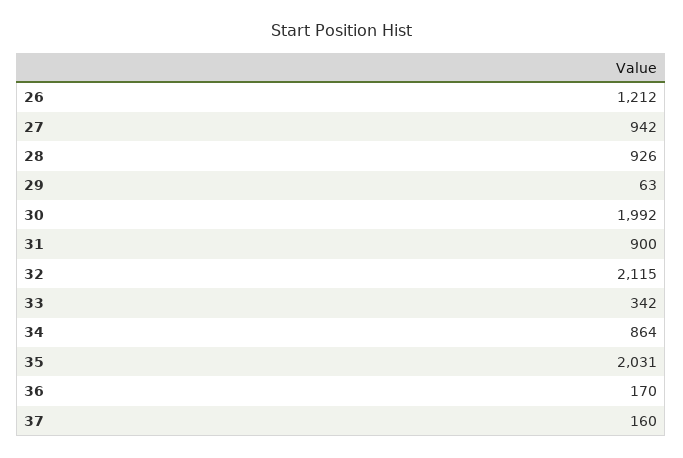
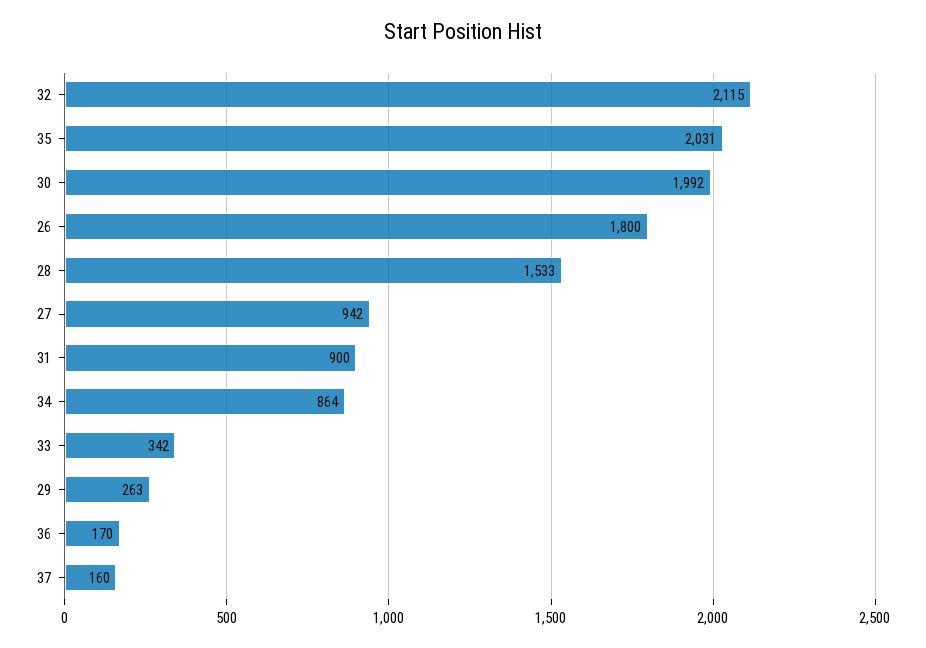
26: 1212 -> 1800
28: 926 -> 1533
29: 63 -> 263

